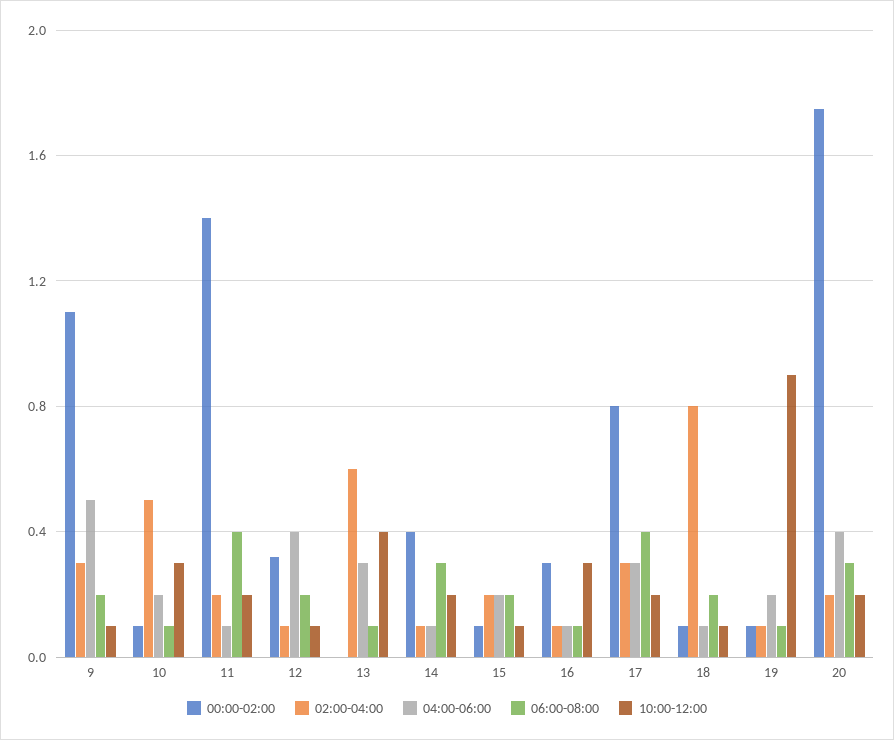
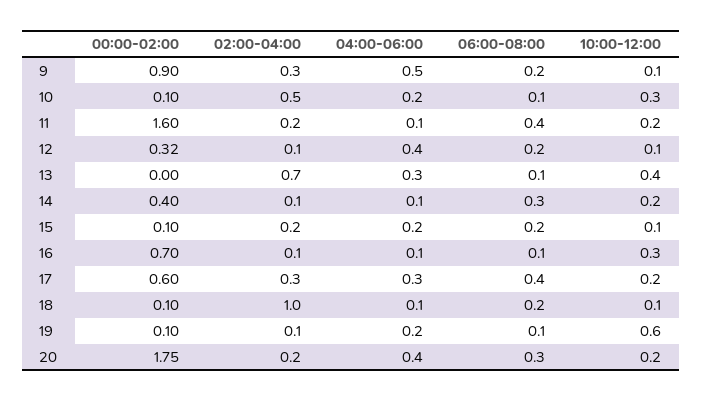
00:00-02:00, 9: 1.1 -> 0.9
00:00-02:00, 11: 1.4 -> 1.6
02:00-04:00, 13: 0.6 -> 0.7
00:00-02:00, 16: 0.3 -> 0.7
00:00-02:00, 17: 0.8 -> 0.6
02:00-04:00, 18: 0.8 -> 1
10:00-12:00, 19: 0.9 -> 0.6

